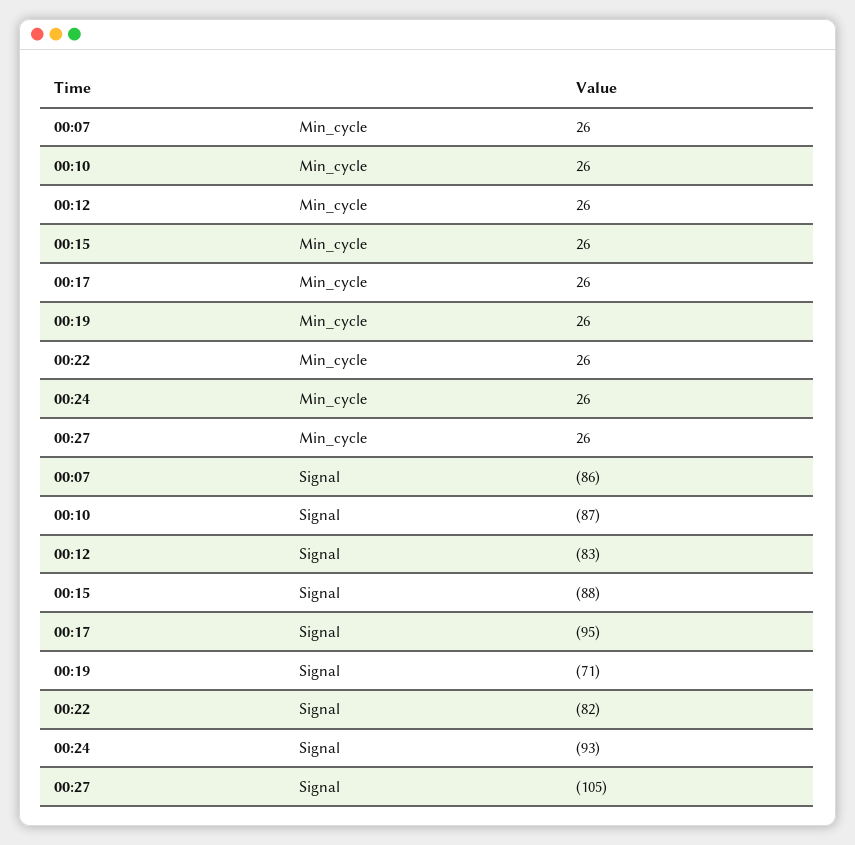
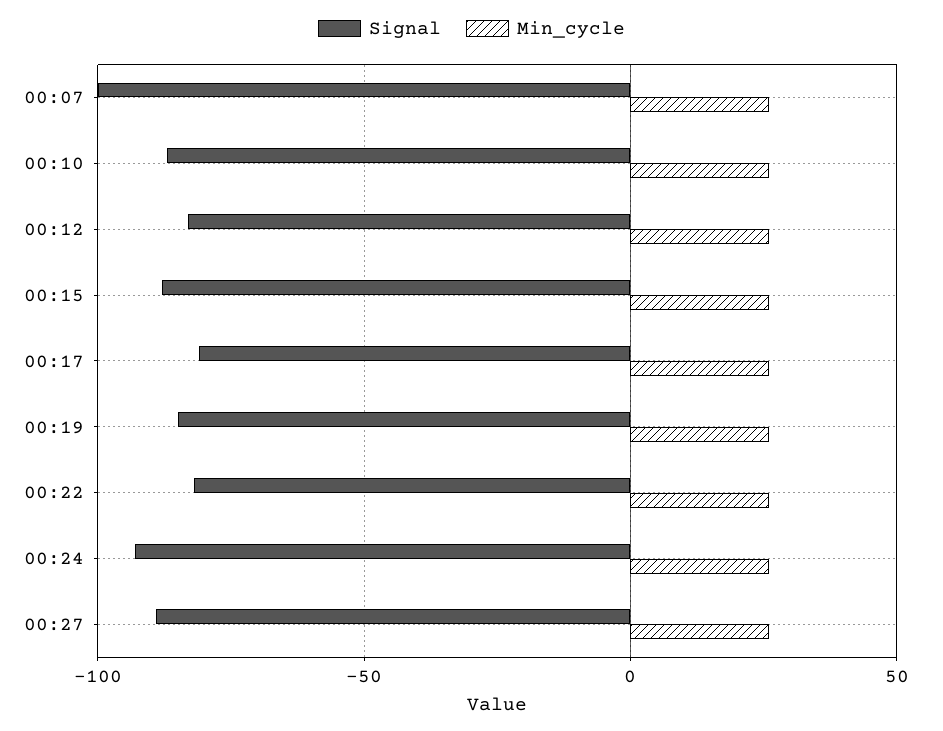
Signal, 00:07: -86 -> -100
Signal, 00:17: -95 -> -80
Signal, 00:19: -71 -> -85
Signal, 00:27: -105 -> -90

